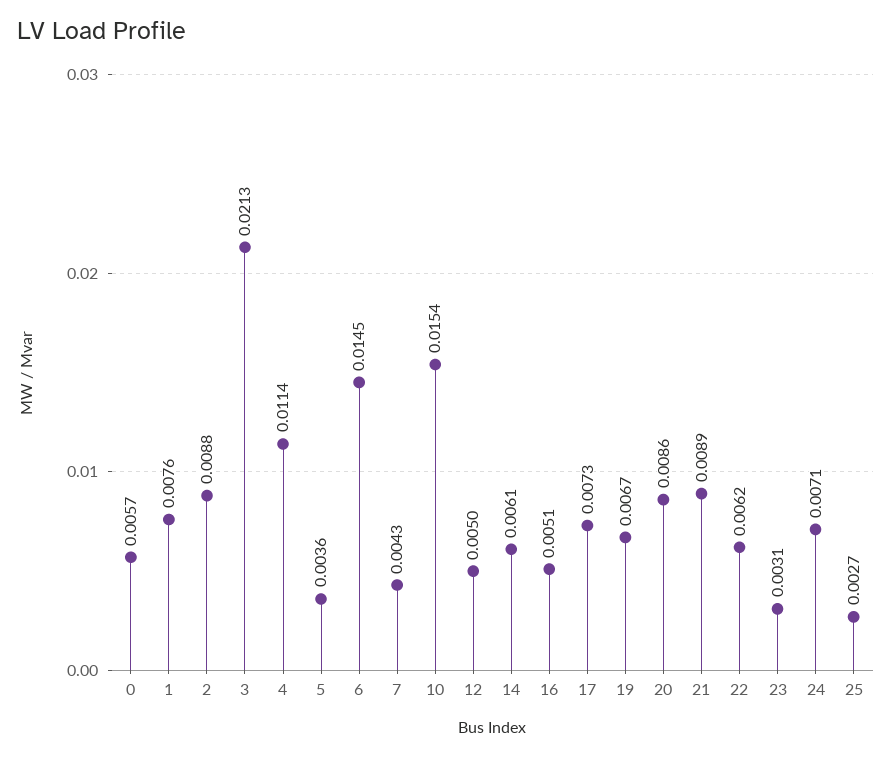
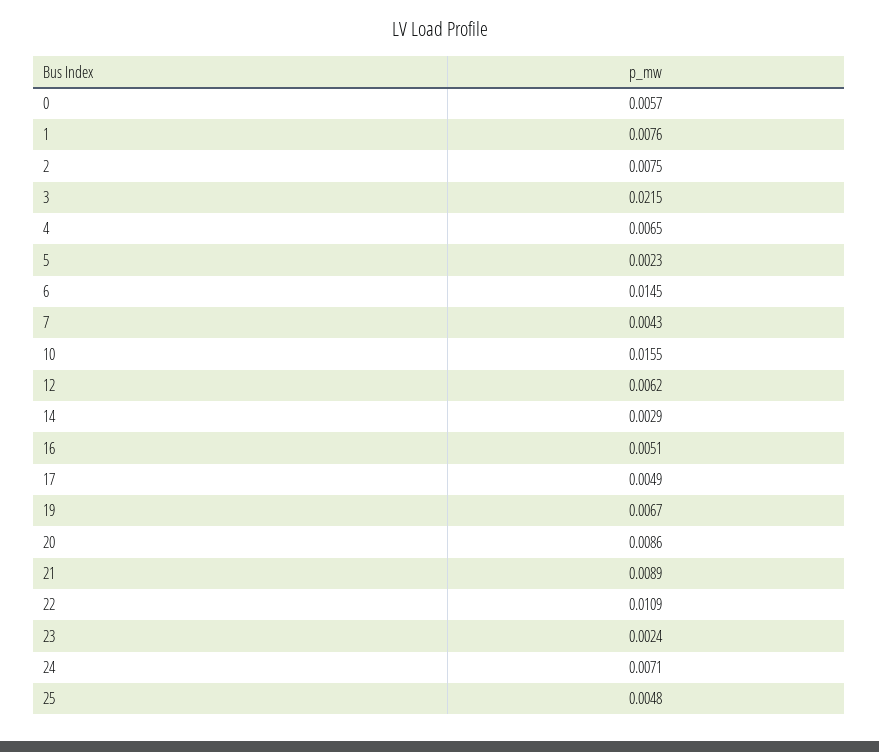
2: 0.0088 -> 0.0075
3: 0.0213 -> 0.0215
4: 0.0114 -> 0.0065
5: 0.0036 -> 0.0023
10: 0.0154 -> 0.0155
12: 0.005 -> 0.0062
14: 0.0061 -> 0.0029
17: 0.0073 -> 0.0049
22: 0.0062 -> 0.0109
23: 0.0031 -> 0.0024
25: 0.0027 -> 0.0048

